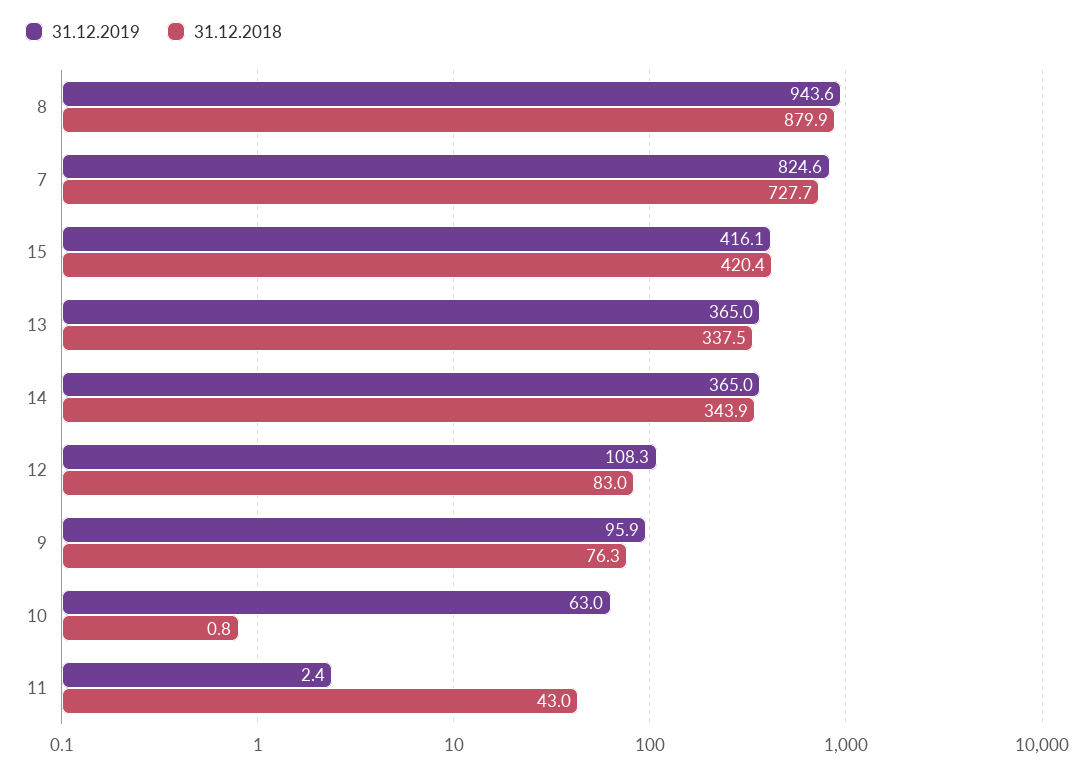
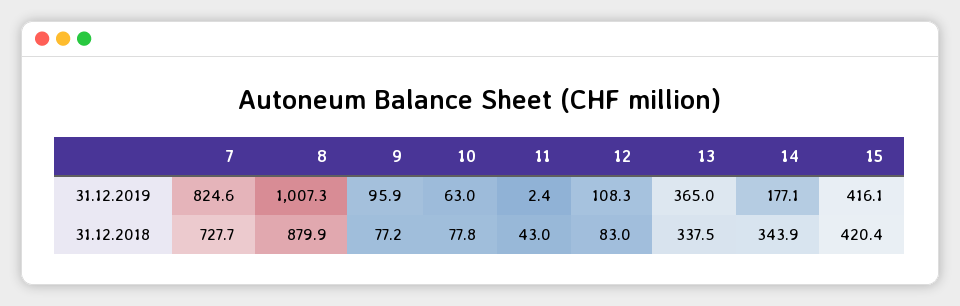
31.12.2019, 8: 943.6 -> 1007.3
31.12.2019, 14: 365 -> 177.1
31.12.2018, 9: 76.3 -> 77.2
31.12.2018, 10: 0.8 -> 77.8

